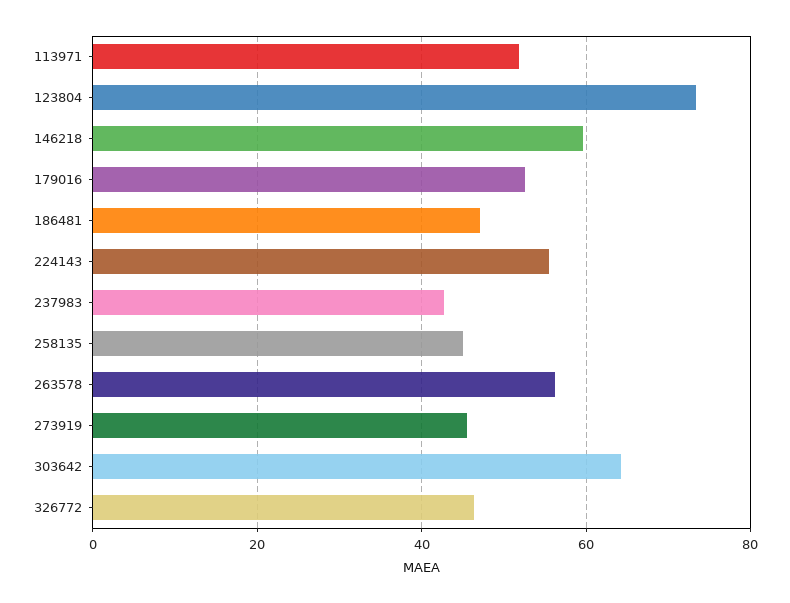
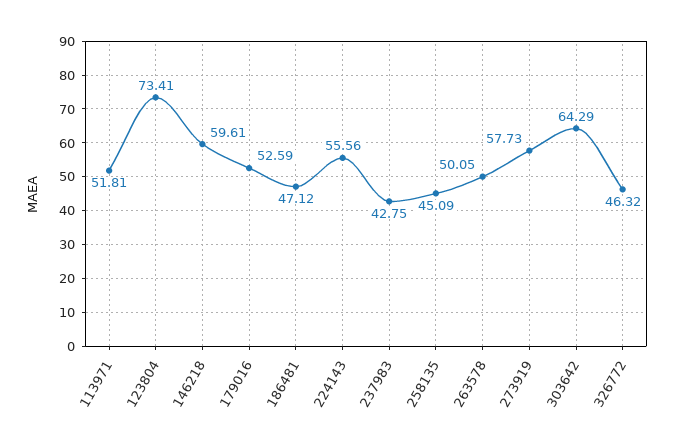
263578: 56 -> 50.05
273919: 46 -> 57.73

